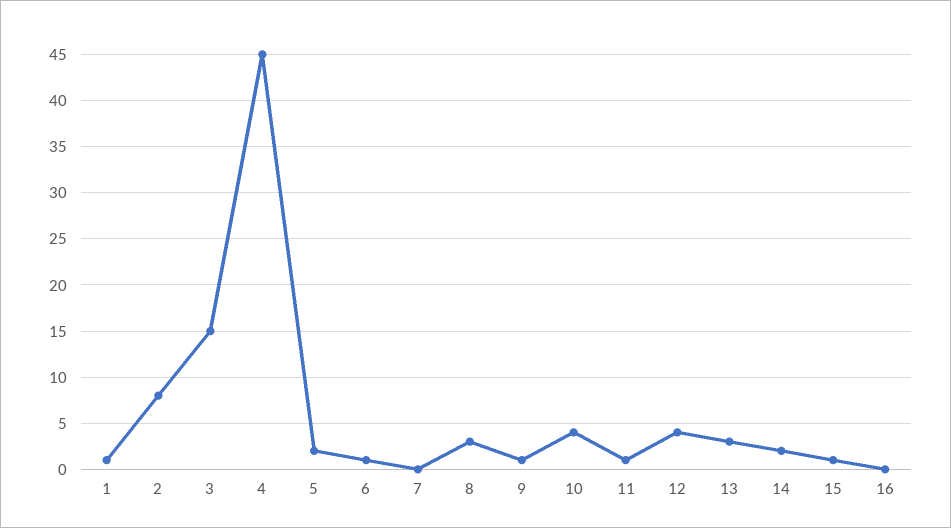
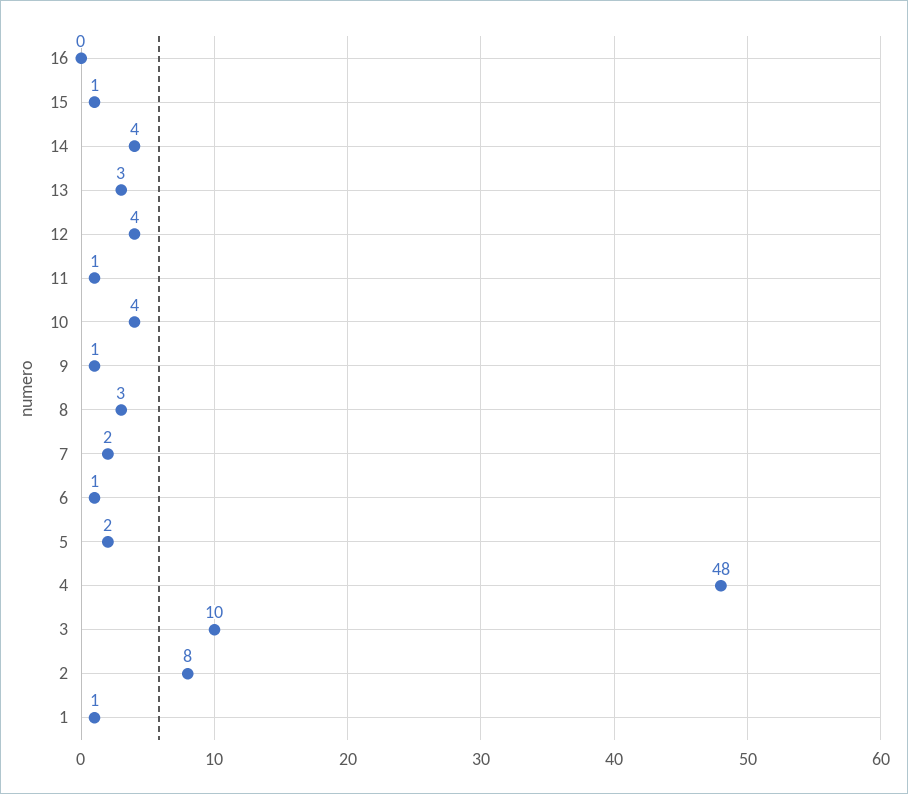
3: 15 -> 10
4: 45 -> 48
7: 0 -> 2
14: 2 -> 4

